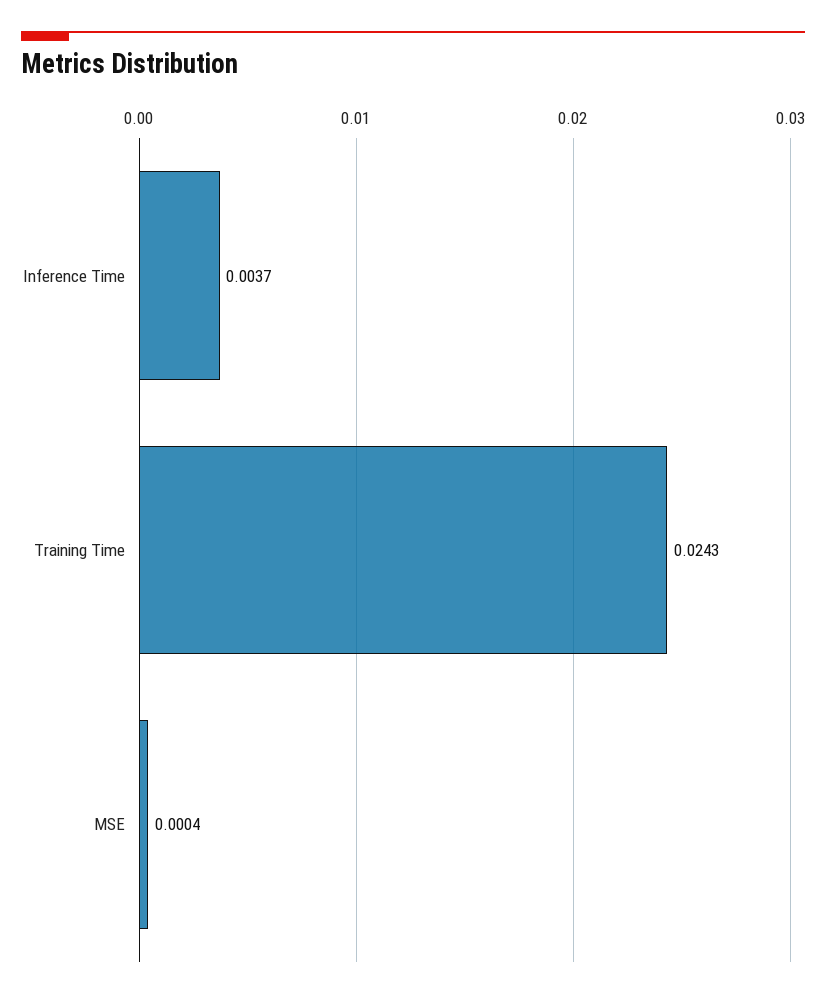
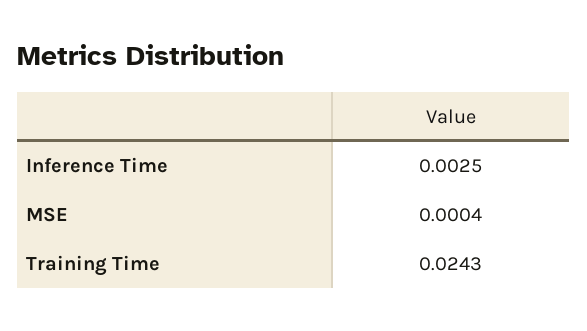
Inference Time: 0.0037 -> 0.0025

